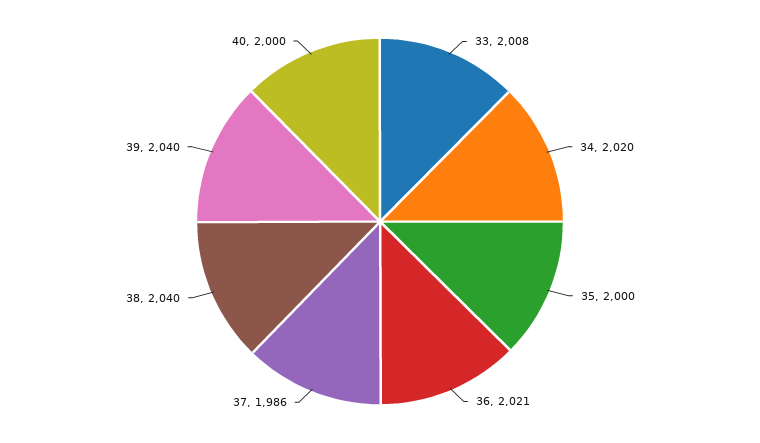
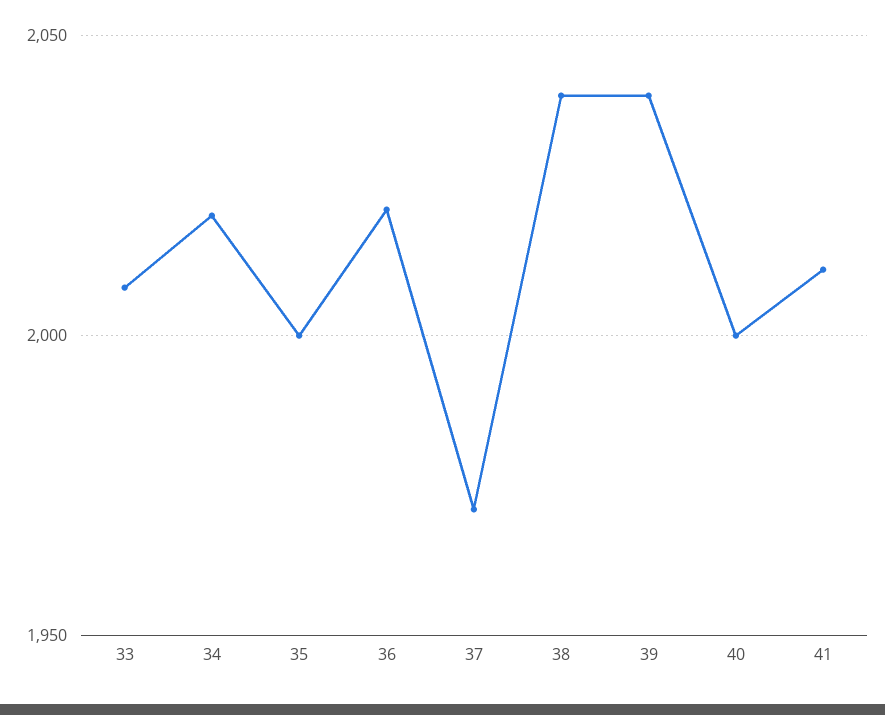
37: 1986 -> 1970
41: none -> 2010

